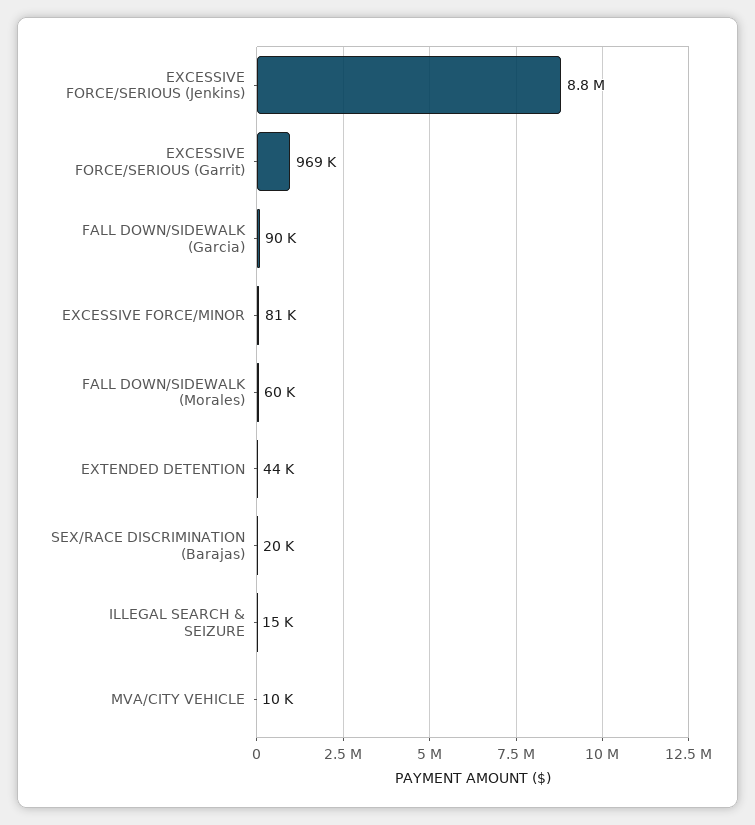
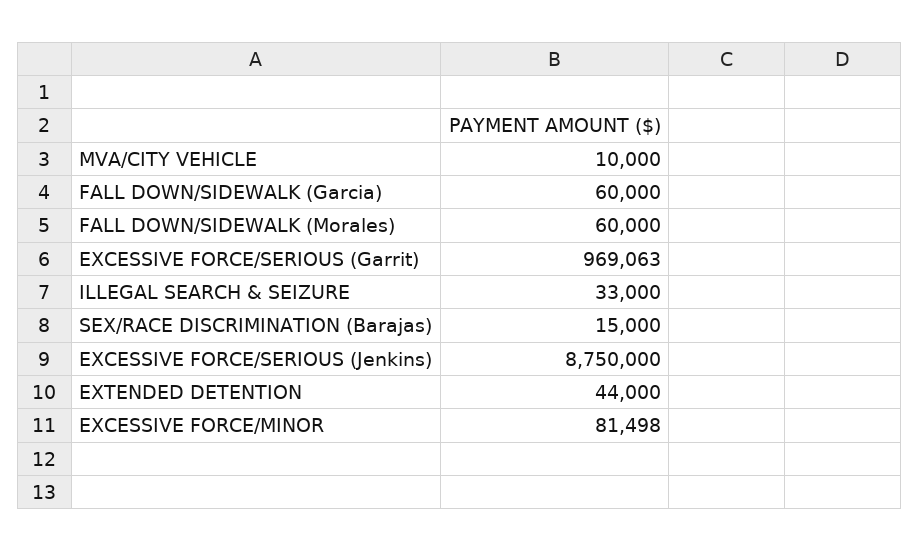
FALL DOWN/SIDEWALK (Garcia): 90000 -> 60000
SEX/RACE DISCRIMINATION (Barajas): 20000 -> 15000
ILLEGAL SEARCH & SEIZURE: 15000 -> 33000

